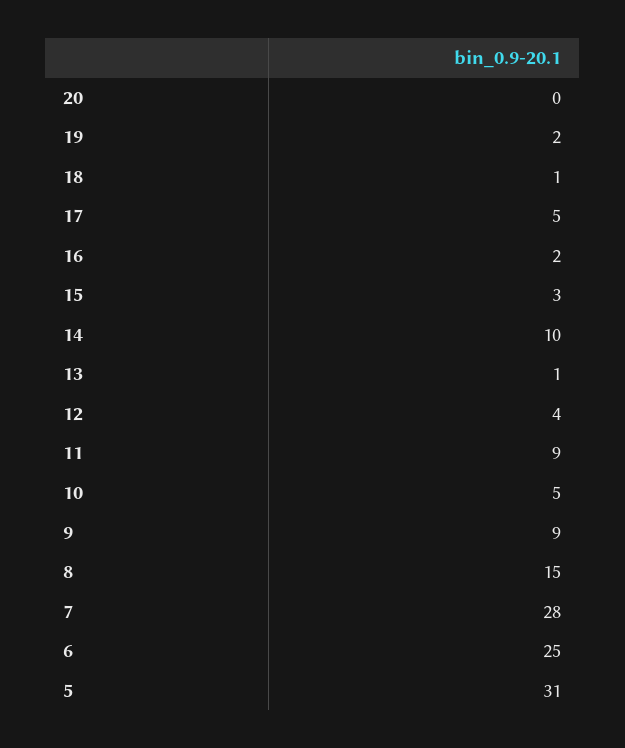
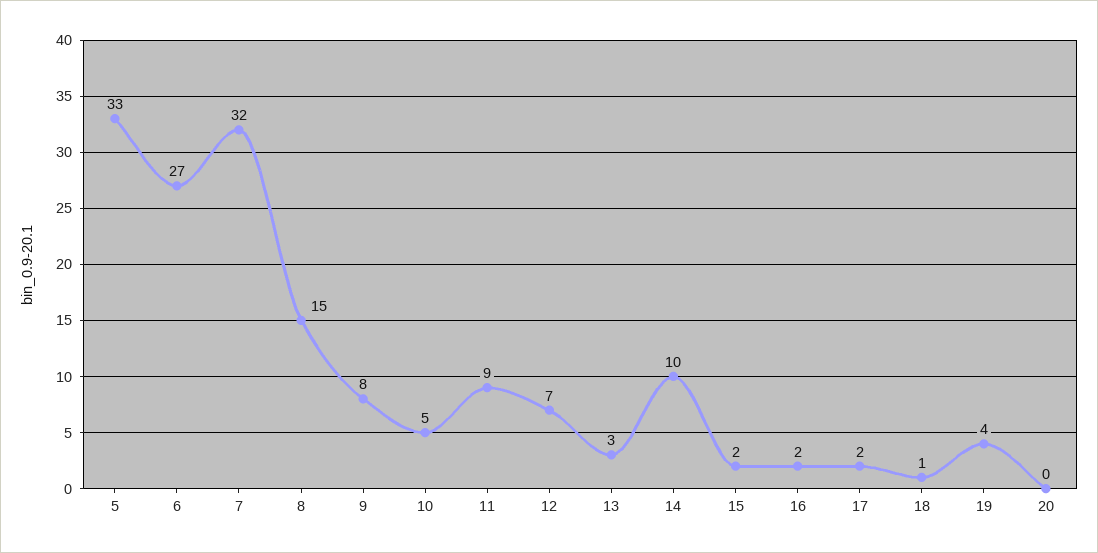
19: 2 -> 4
17: 5 -> 2
15: 3 -> 2
13: 1 -> 3
12: 4 -> 7
9: 9 -> 8
7: 28 -> 32
6: 25 -> 27
5: 31 -> 33

